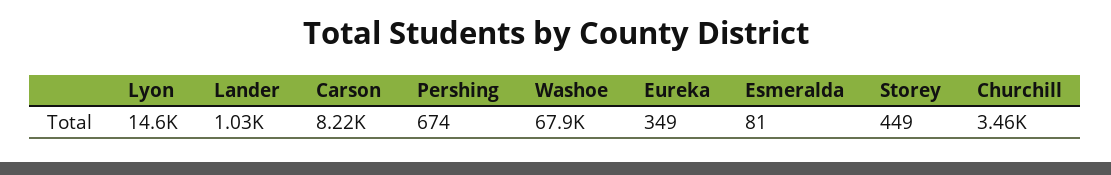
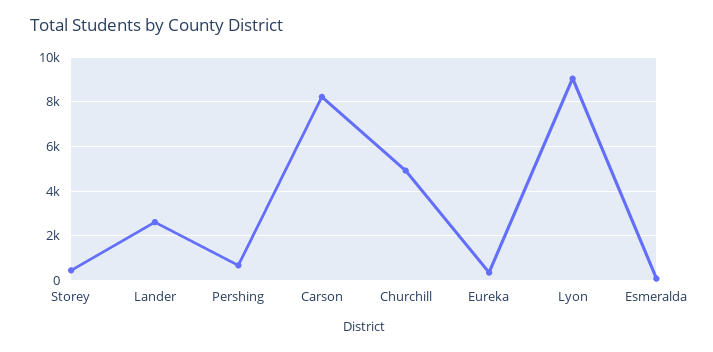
Lyon: 14600 -> 9000
Lander: 1030 -> 2500
Washoe: 67900 -> none
Churchill: 3460 -> 5000

